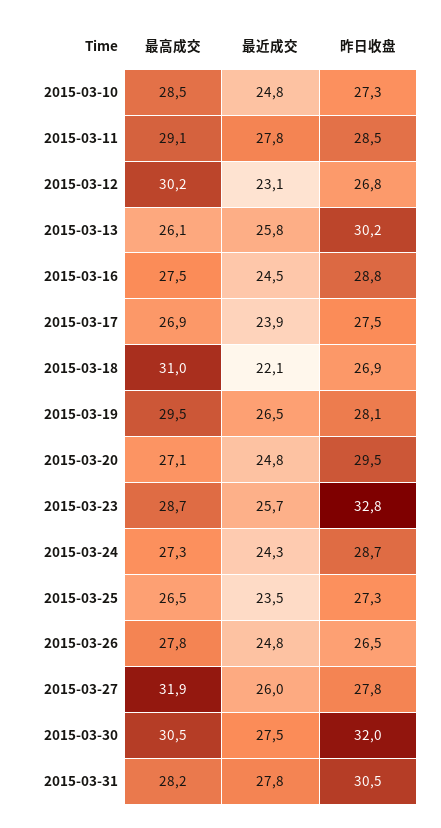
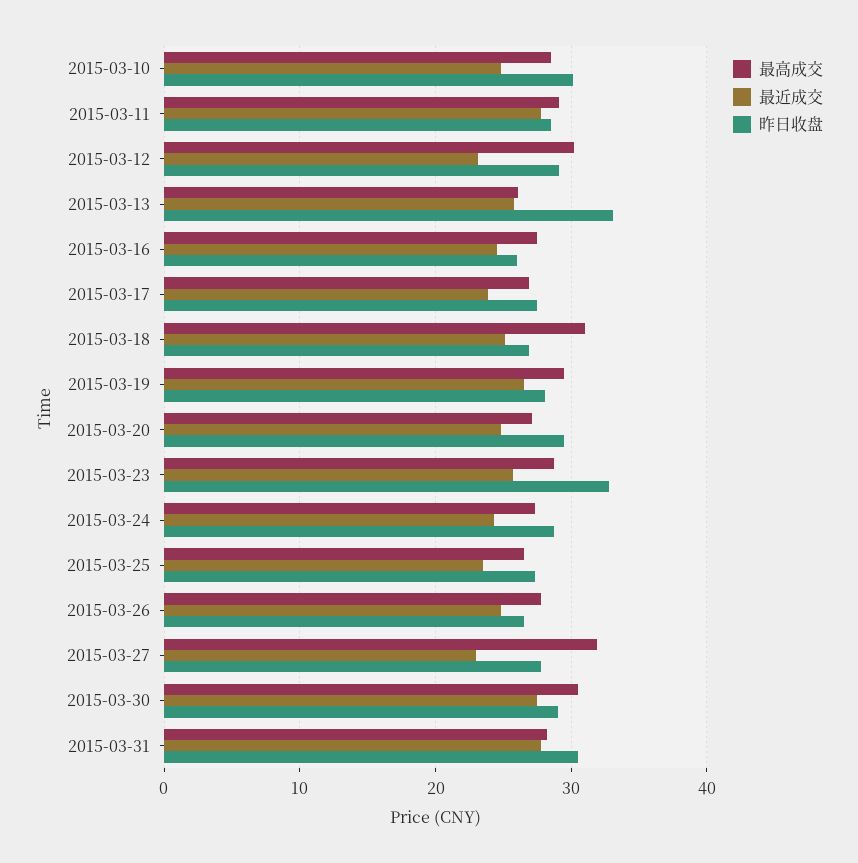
昨日收盘, 2015-03-10: 27.3 -> 30
昨日收盘, 2015-03-12: 26.8 -> 29
昨日收盘, 2015-03-13: 30.2 -> 33
昨日收盘, 2015-03-16: 28.8 -> 26
最近成交, 2015-03-18: 22.1 -> 25
最近成交, 2015-03-27: 26 -> 23
昨日收盘, 2015-03-30: 32 -> 29

